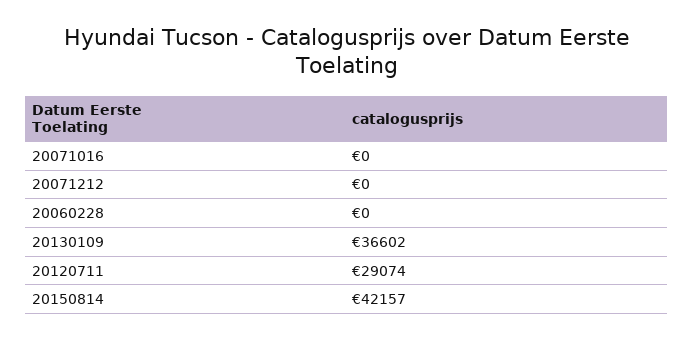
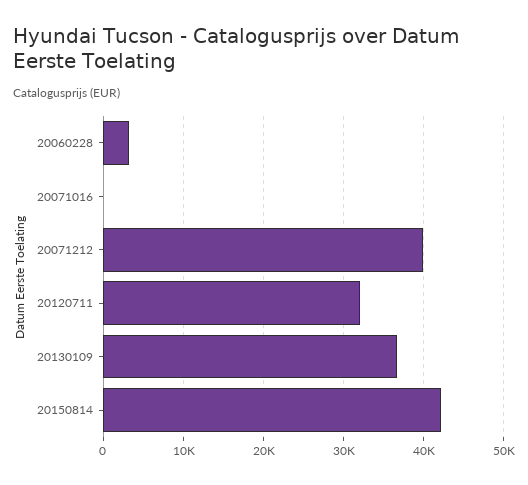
20071212: 0 -> 40000
20060228: 0 -> 3000
20120711: 29074 -> 32000

